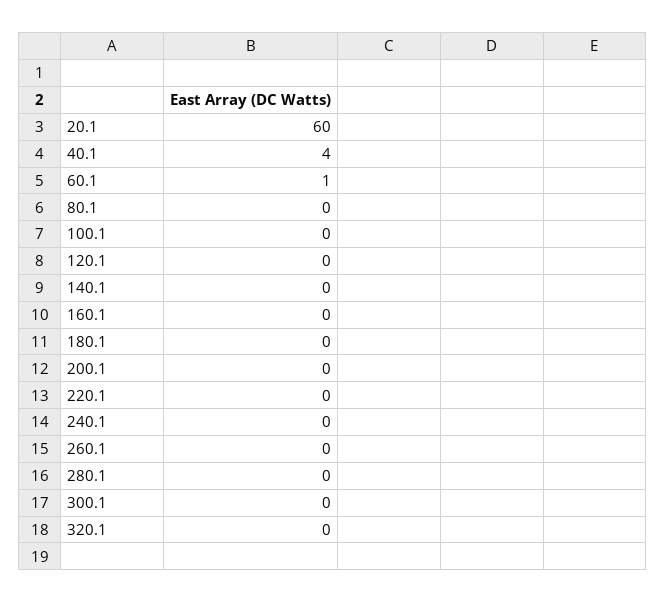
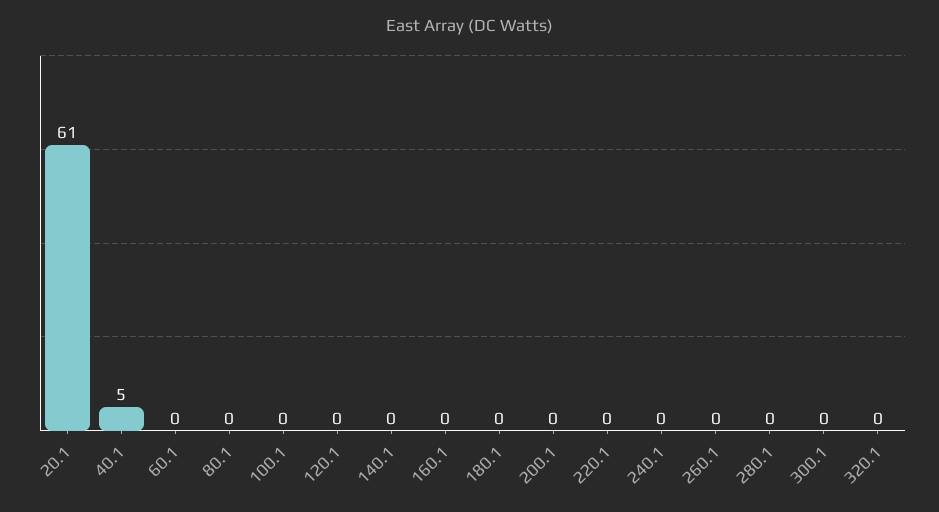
20.1: 60 -> 61
40.1: 4 -> 5
60.1: 1 -> 0

